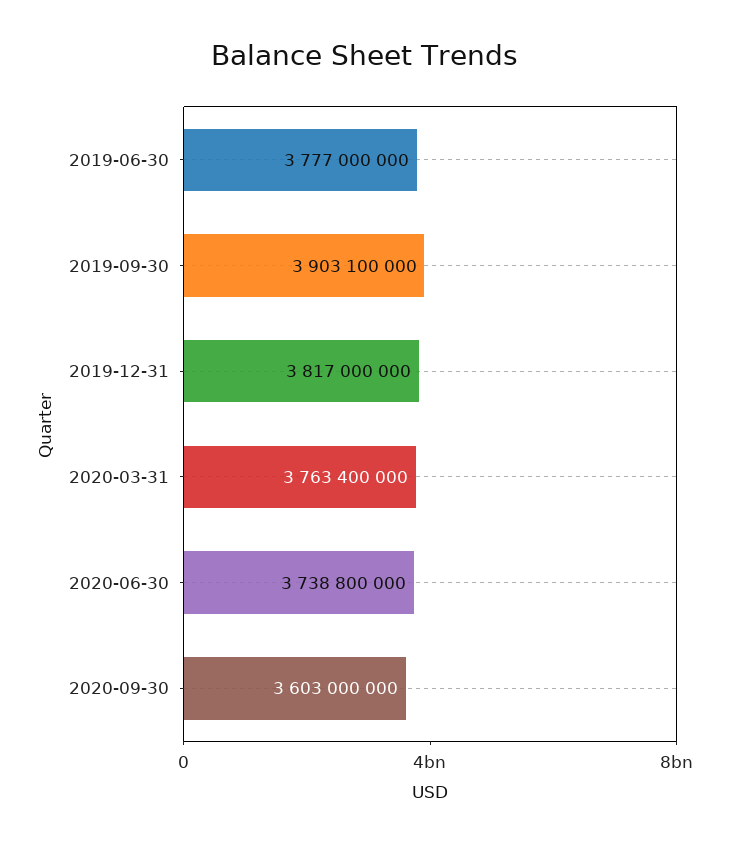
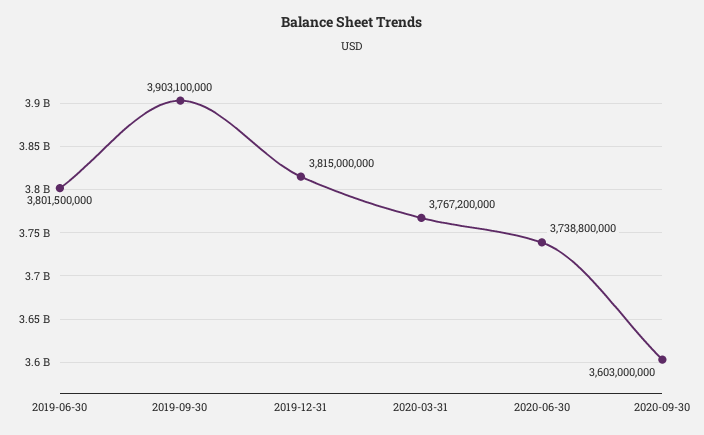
2019-06-30: 3777000000 -> 3801500000
2019-12-31: 3817000000 -> 3815000000
2020-03-31: 3763400000 -> 3767200000

